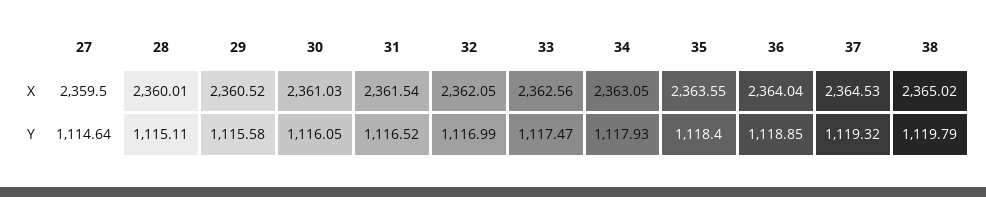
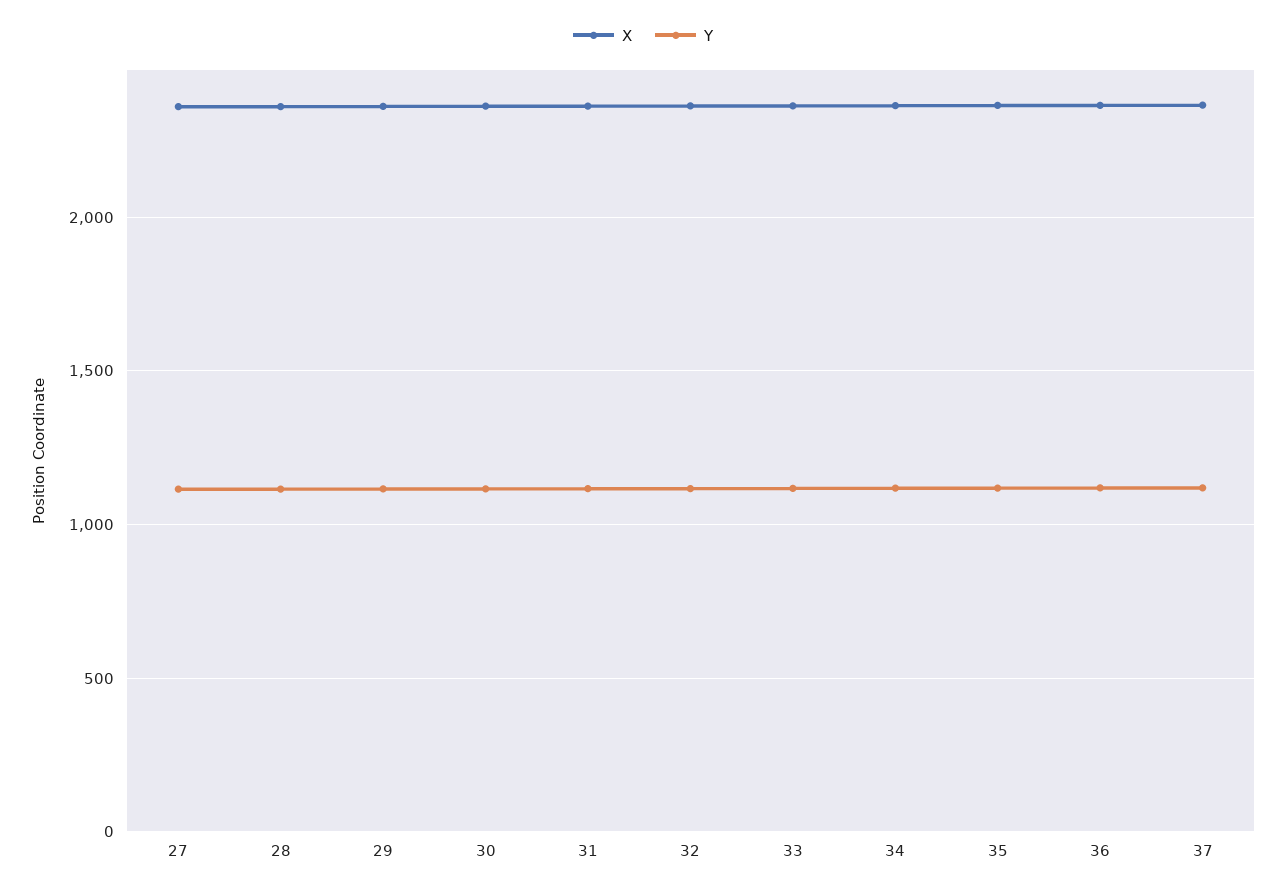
X, 38: 2365.02 -> none
Y, 38: 1119.79 -> none

